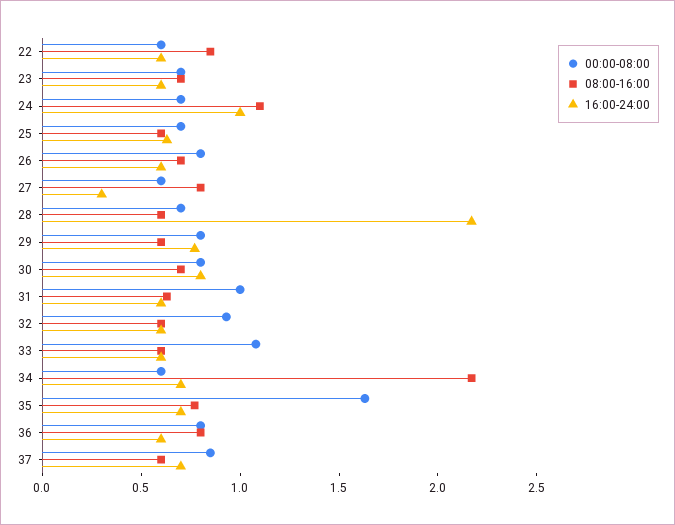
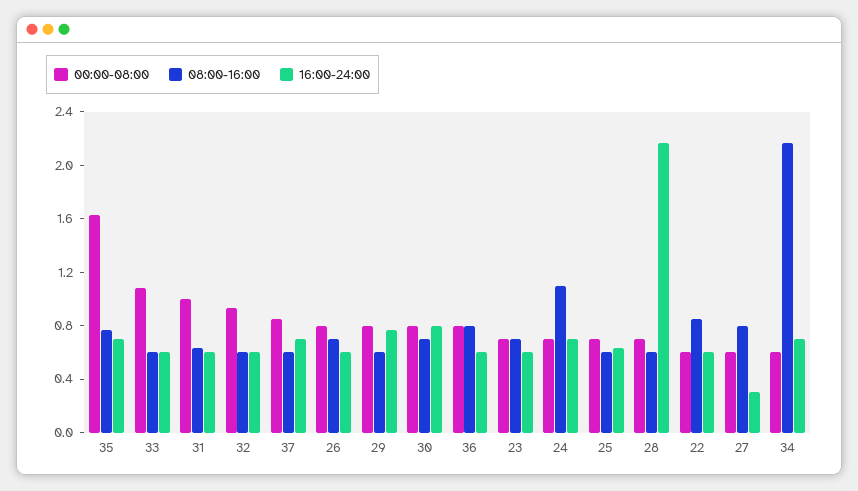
16:00-24:00, 24: 1 -> 0.7

